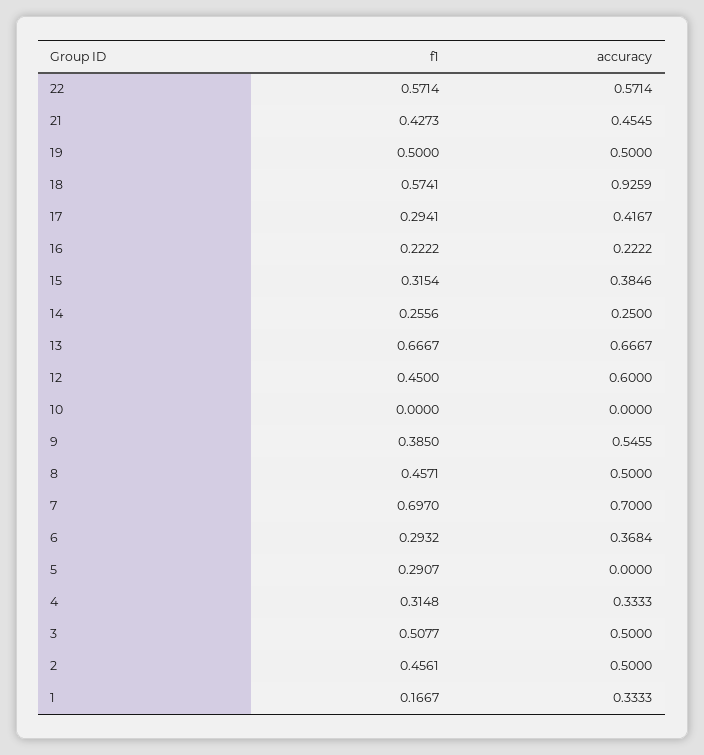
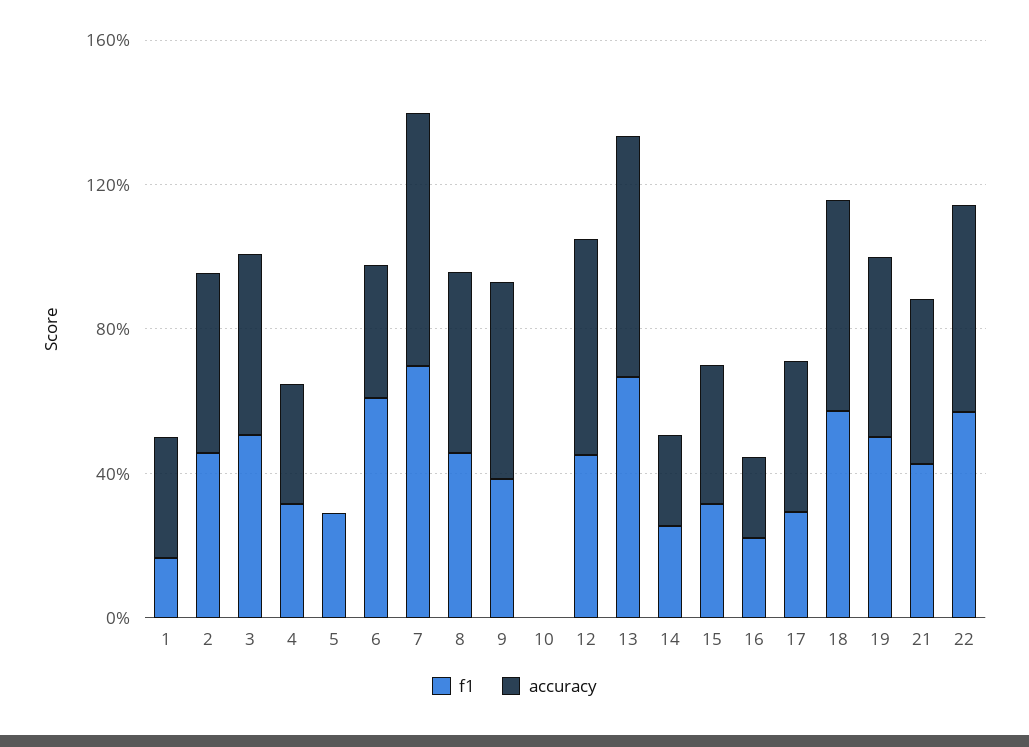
accuracy, 18: 0.9259 -> 0.6
f1, 6: 0.2932 -> 0.6

